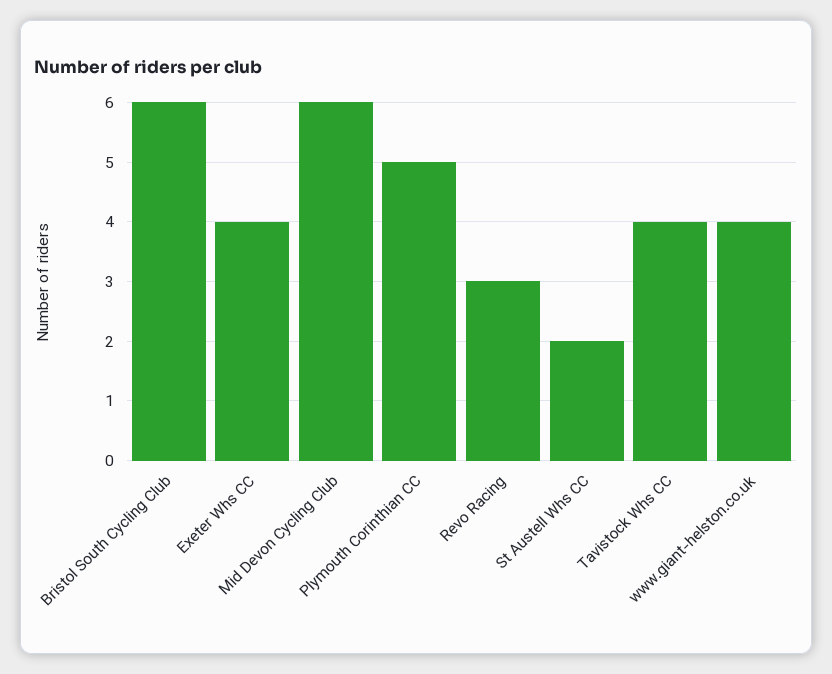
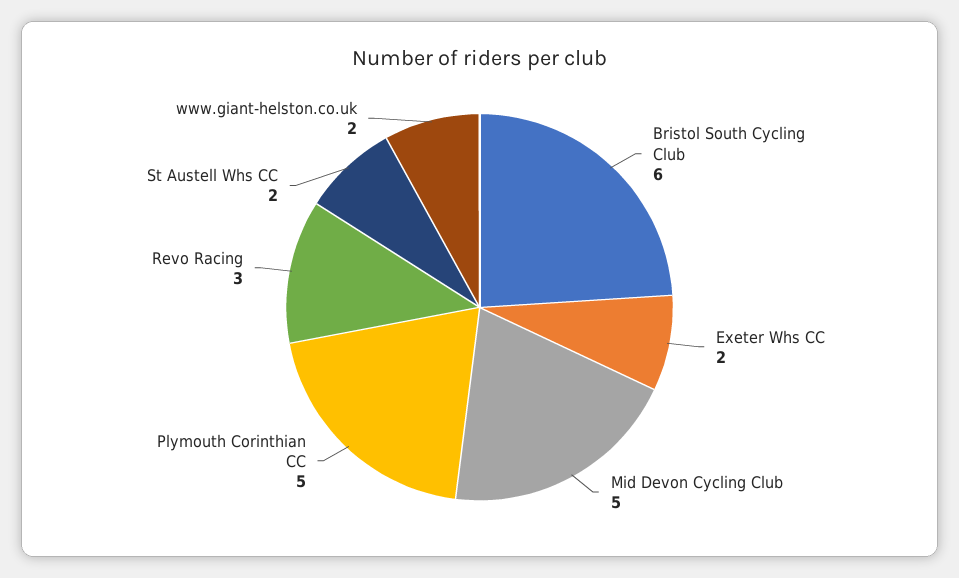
Exeter Whs CC: 4 -> 2
Mid Devon Cycling Club: 6 -> 5
Tavistock Whs CC: 4 -> none
www.giant-helston.co.uk: 4 -> 2

